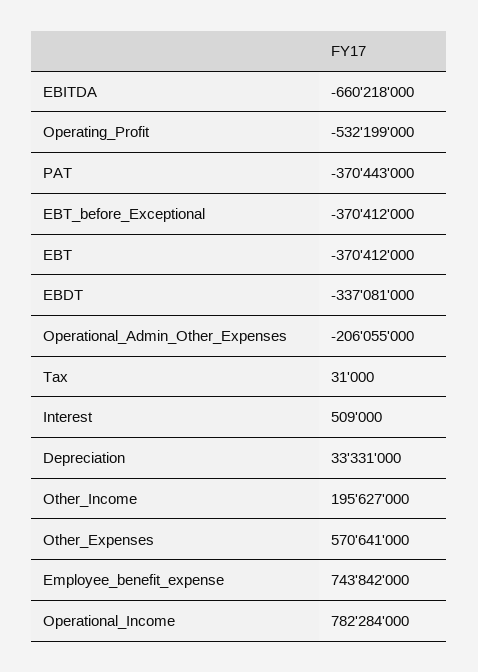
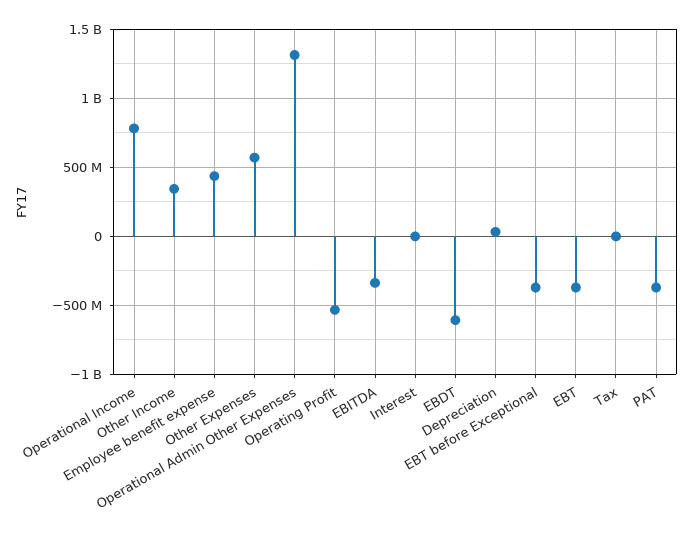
EBITDA: -660218000 -> -350000000
EBDT: -337081000 -> -600000000
Operational_Admin_Other_Expenses: -206055000 -> 1300000000
Other_Income: 195627000 -> 350000000
Employee_benefit_expense: 743842000 -> 450000000

